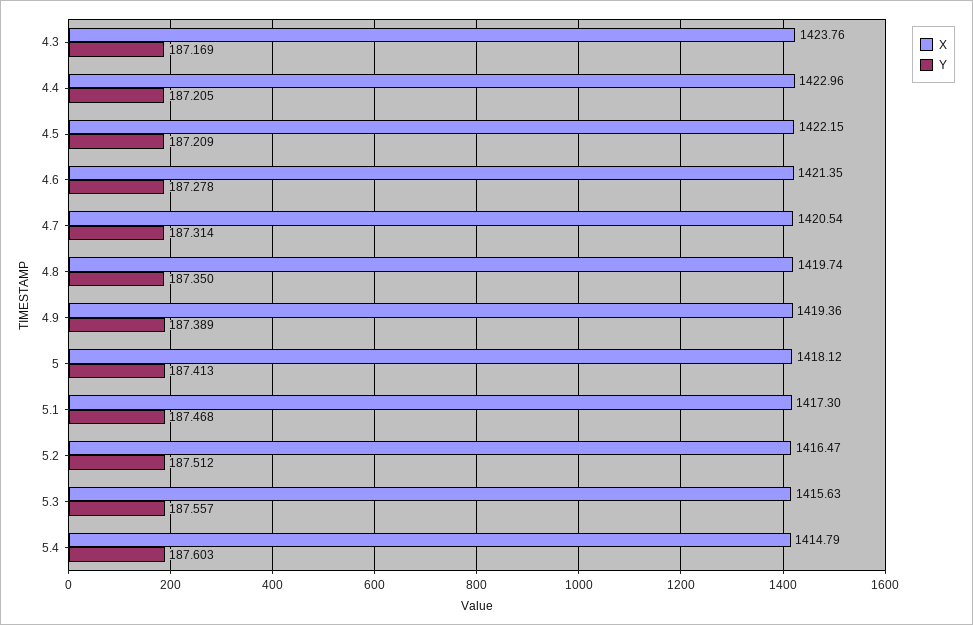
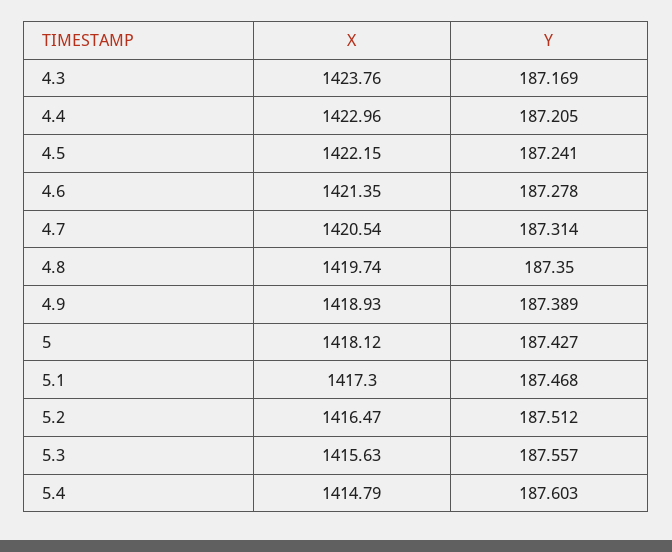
Y, 4.5: 187.209 -> 187.241
X, 4.9: 1419.36 -> 1418.93
Y, 5: 187.413 -> 187.427

